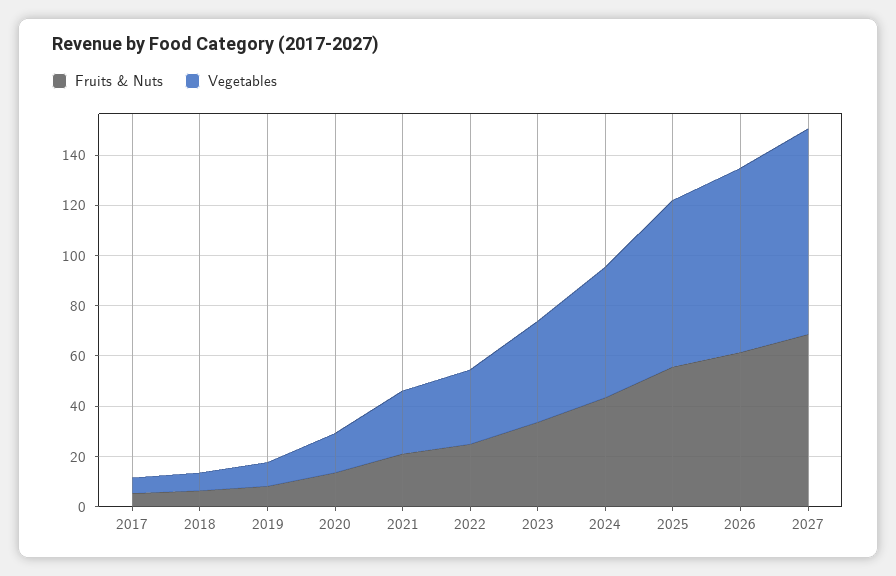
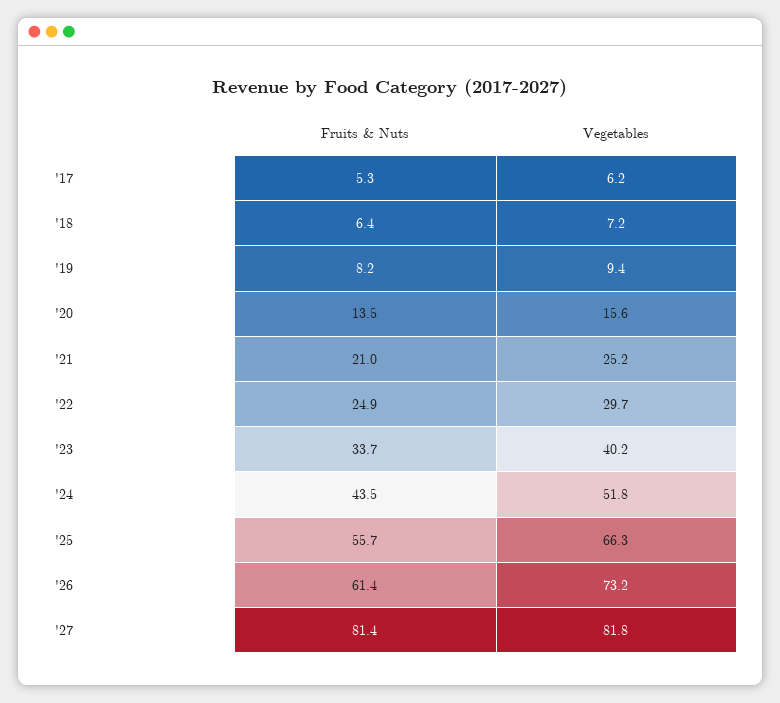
Fruits & Nuts, 2027: 70 -> 81.4

